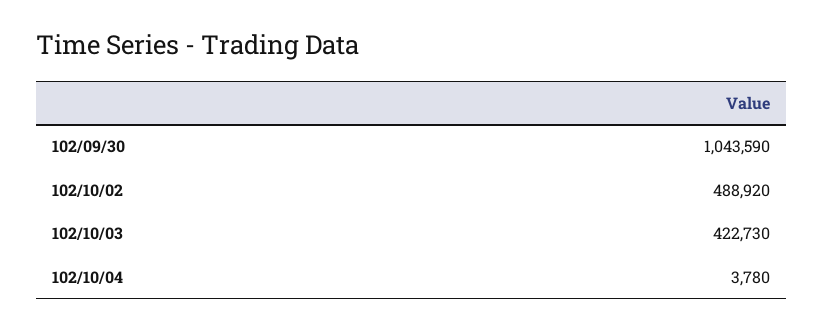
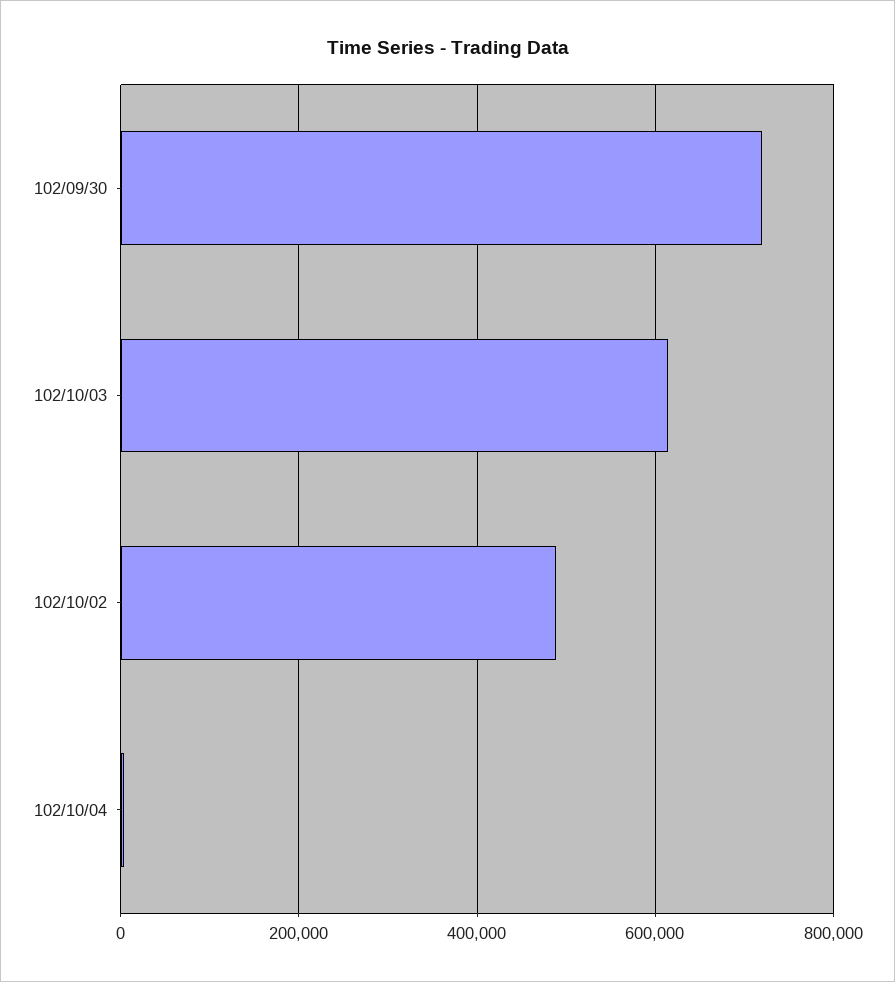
102/09/30: 1043590 -> 720000
102/10/03: 422730 -> 620000

